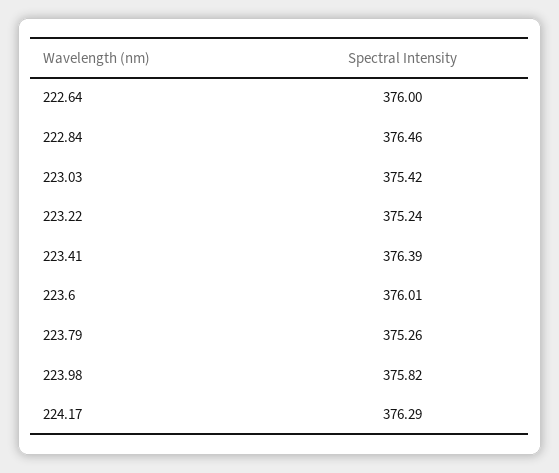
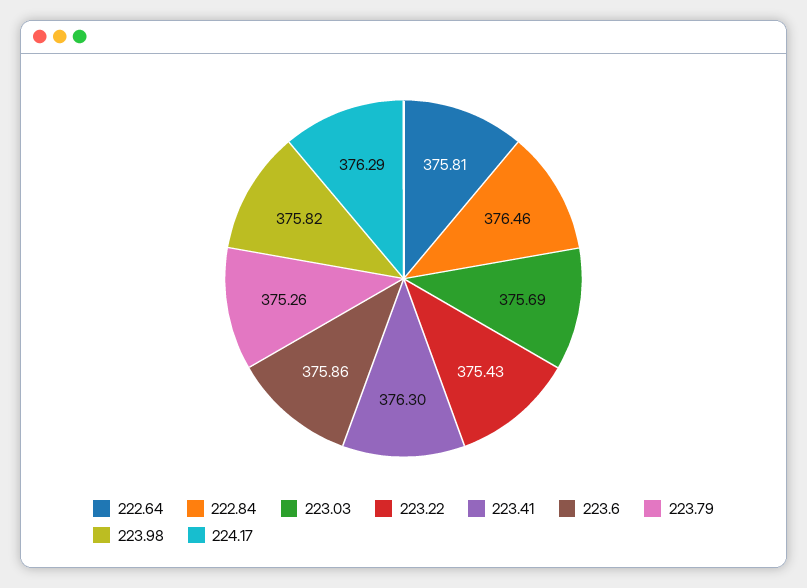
222.64: 376 -> 375.81
223.03: 375.42 -> 375.69
223.22: 375.24 -> 375.43
223.41: 376.39 -> 376.3
223.6: 376.01 -> 375.86

